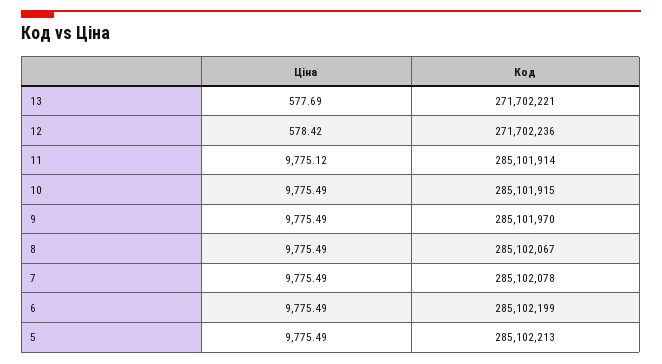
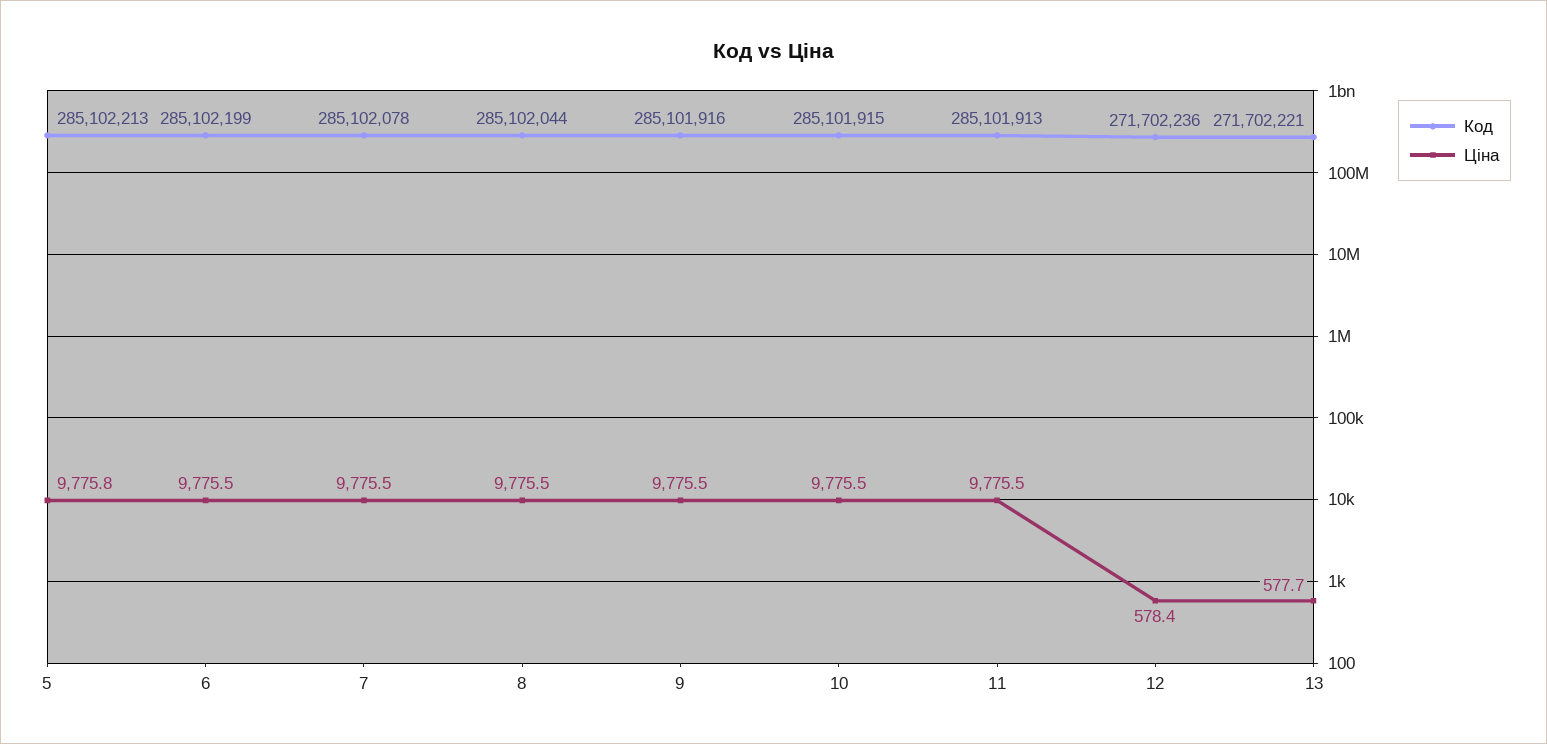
Ціна, 11: 9775.12 -> 9775.5
Код, 11: 285101914 -> 285101913
Код, 9: 285101970 -> 285101916
Код, 8: 285102067 -> 285102044
Ціна, 5: 9775.49 -> 9775.8

